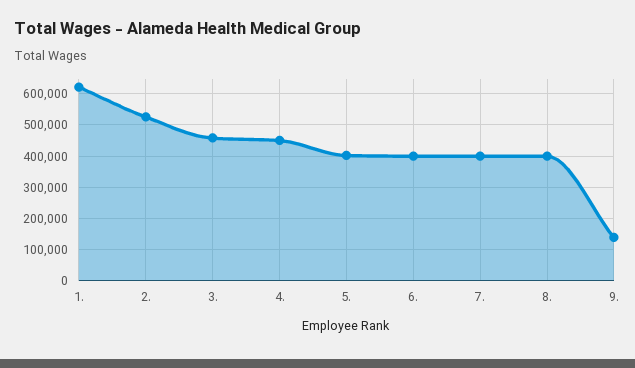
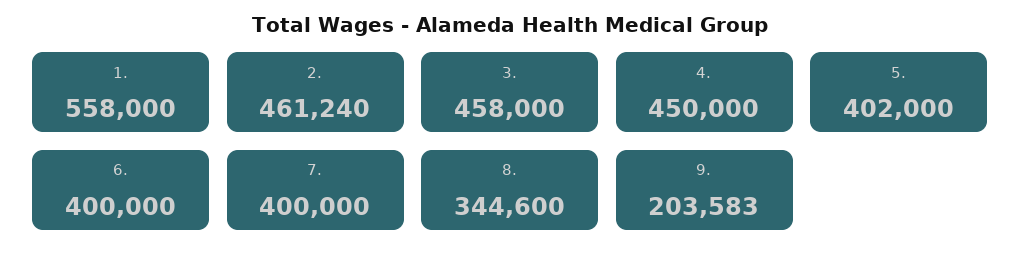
1.: 620000 -> 558000
2.: 520000 -> 461240
8.: 400000 -> 344600
9.: 140000 -> 203583

